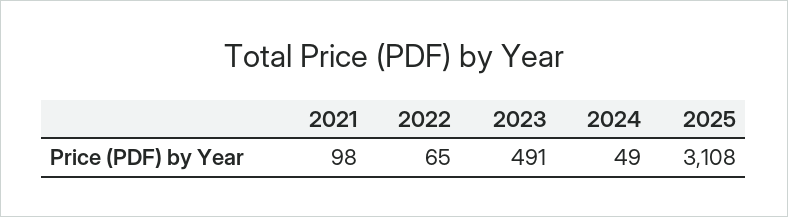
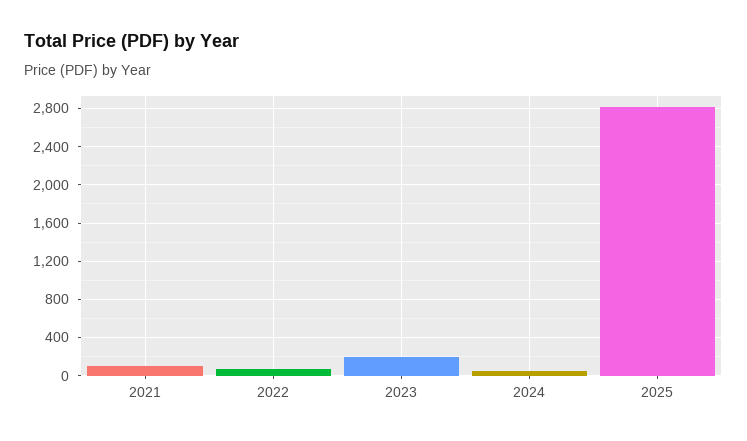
2023: 491 -> 200
2025: 3108 -> 2800

